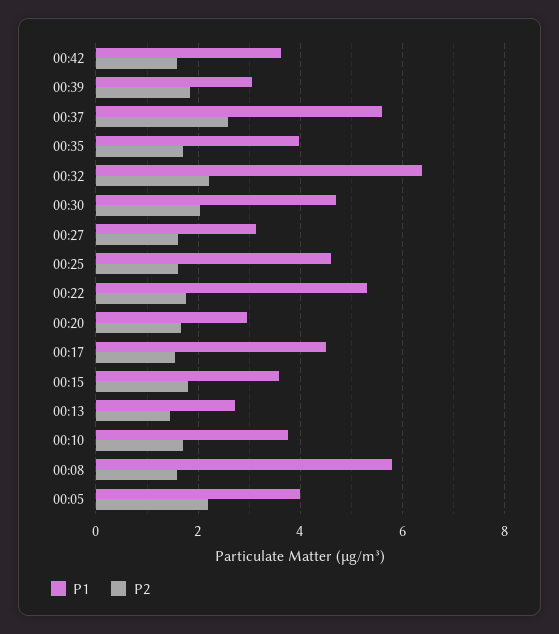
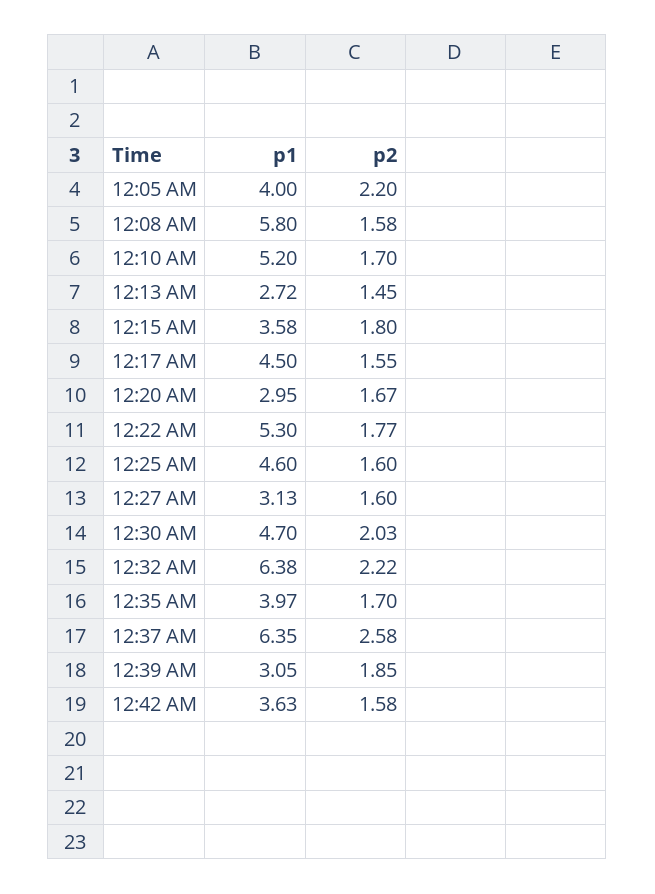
P1, 00:37: 5.6 -> 6.35
P1, 00:10: 3.8 -> 5.2

